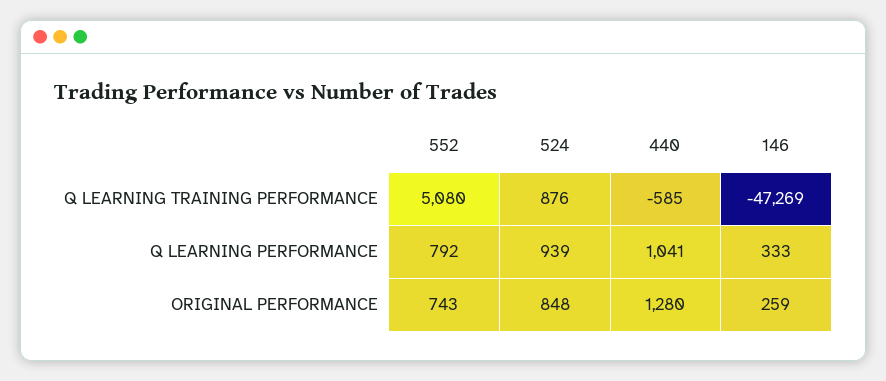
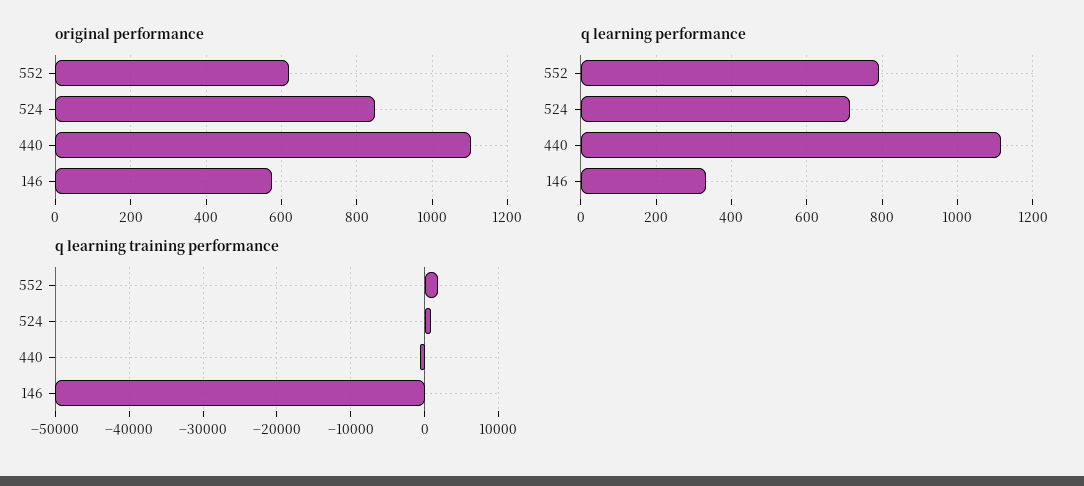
Q LEARNING TRAINING PERFORMANCE, 552: 5080 -> 2000
Q LEARNING TRAINING PERFORMANCE, 146: -47269 -> -50000
Q LEARNING PERFORMANCE, 524: 939 -> 720
Q LEARNING PERFORMANCE, 440: 1041 -> 1120
ORIGINAL PERFORMANCE, 552: 743 -> 620
ORIGINAL PERFORMANCE, 440: 1280 -> 1100
ORIGINAL PERFORMANCE, 146: 259 -> 580

